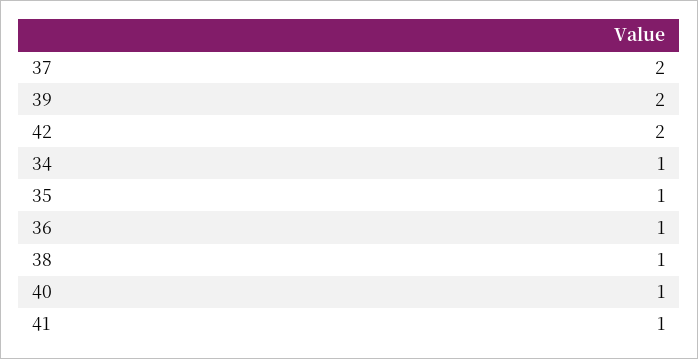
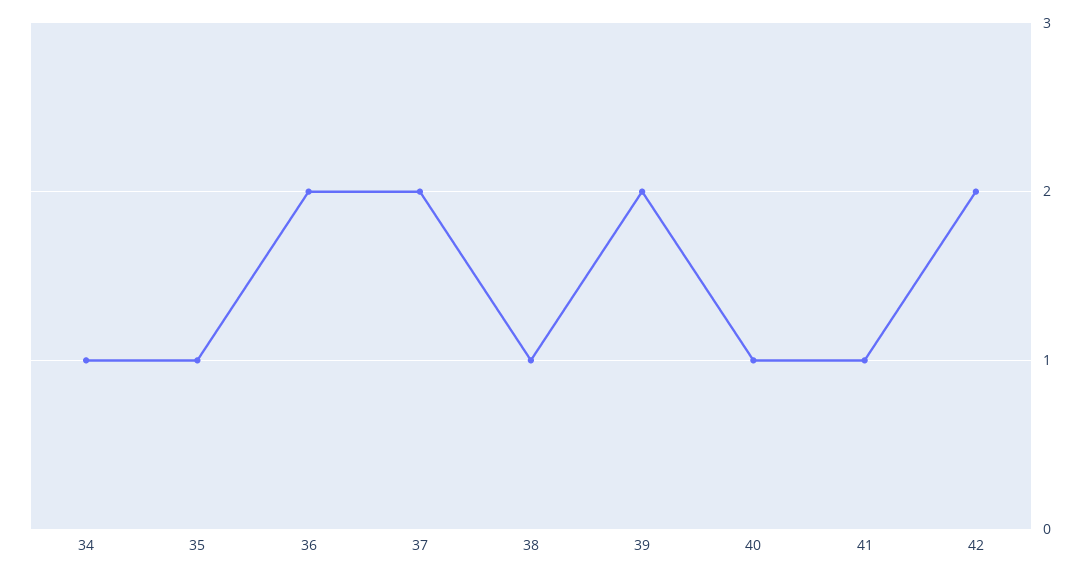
36: 1 -> 2

